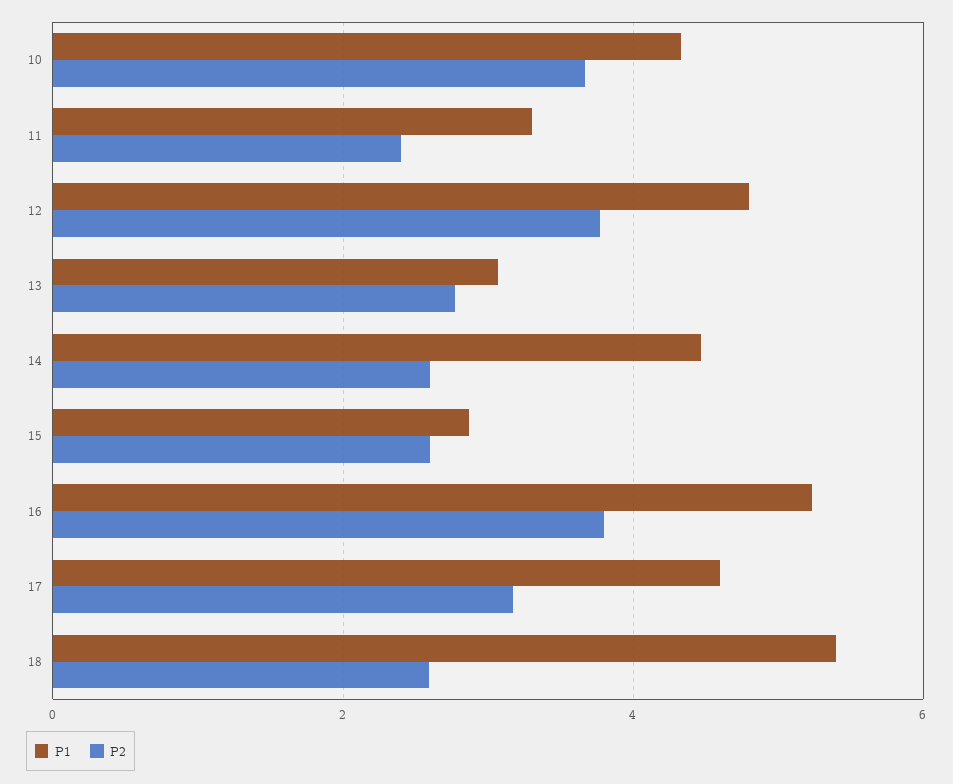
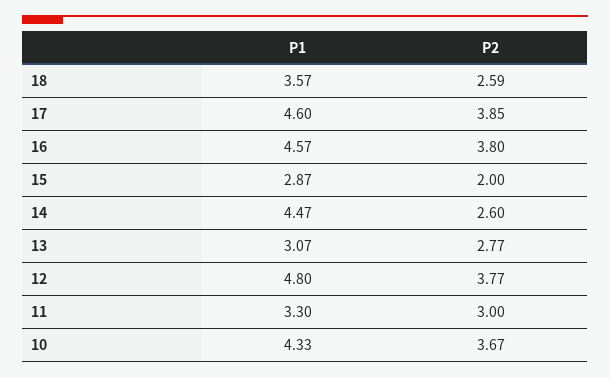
P2, 11: 2.4 -> 3
P2, 15: 2.6 -> 2
P1, 16: 5.2 -> 4.57
P2, 17: 3.2 -> 3.85
P1, 18: 5.4 -> 3.57

